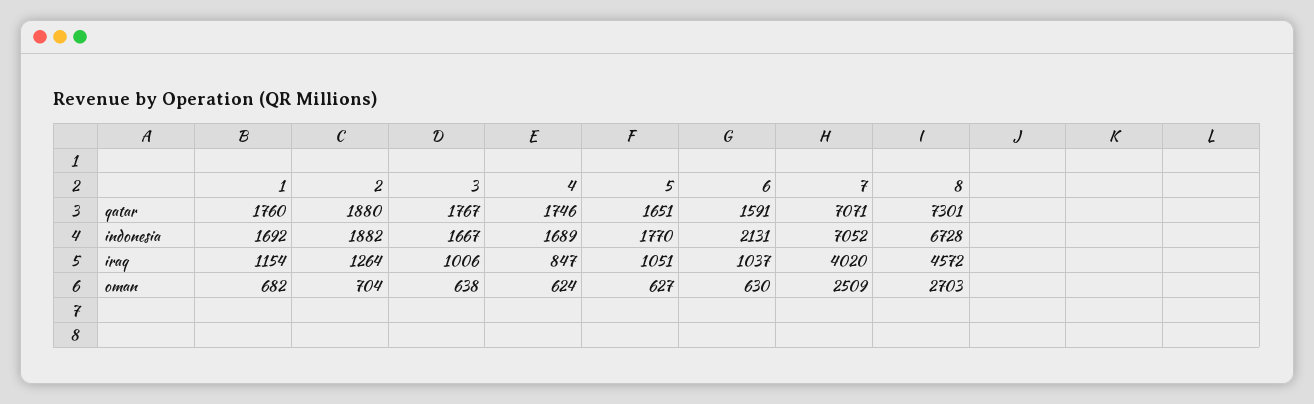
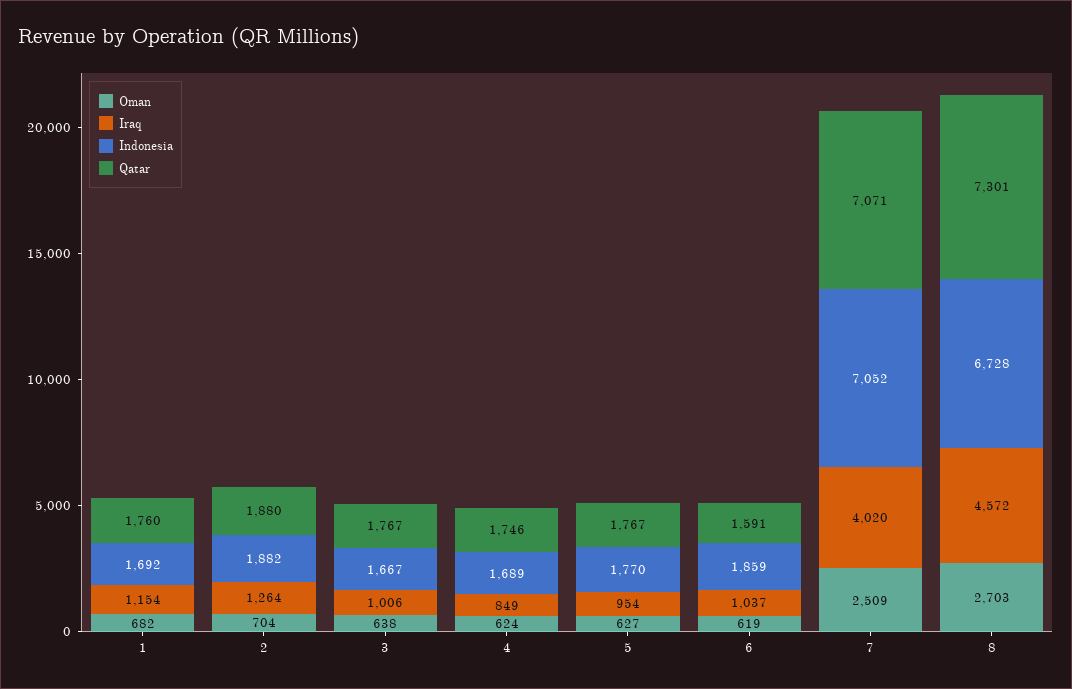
qatar, 5: 1651 -> 1767
indonesia, 6: 2131 -> 1859
iraq, 4: 847 -> 849
iraq, 5: 1051 -> 954
oman, 6: 630 -> 619

